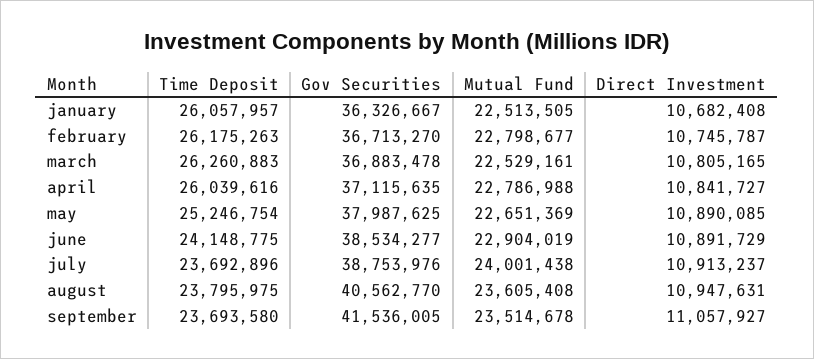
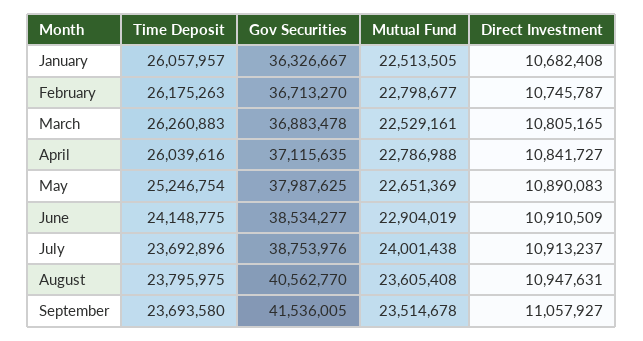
Direct Investment, may: 10890085 -> 10890083
Direct Investment, june: 10891729 -> 10910509

